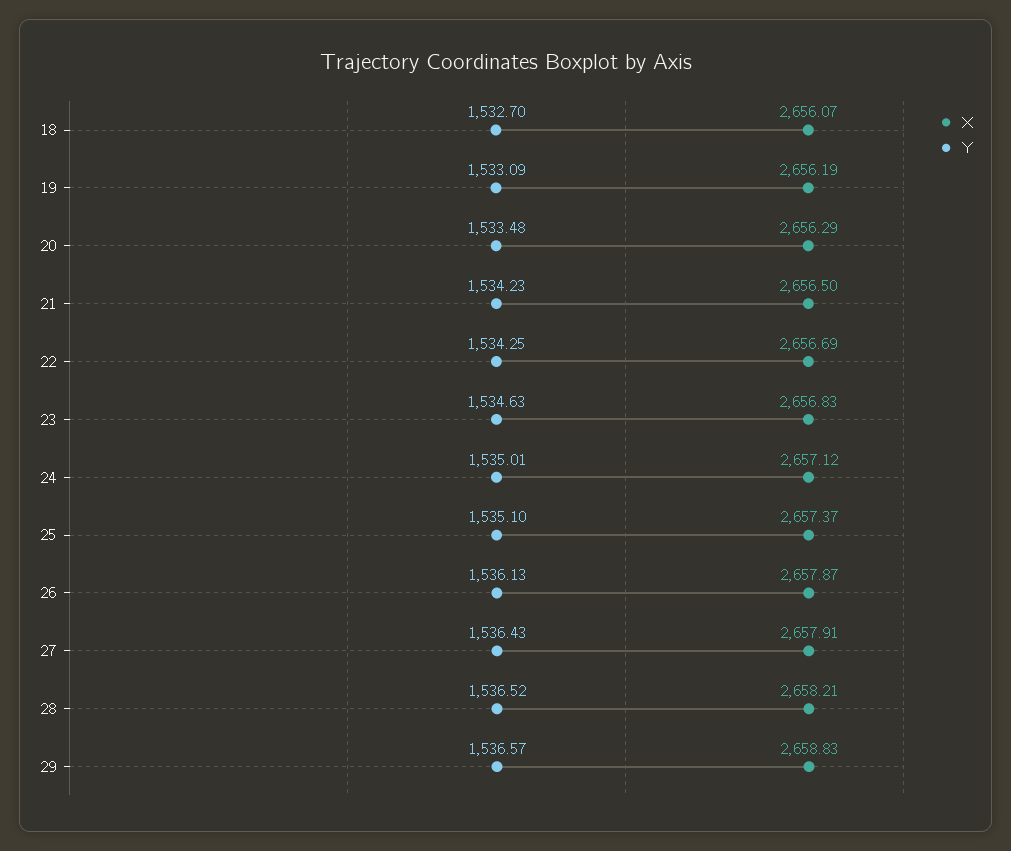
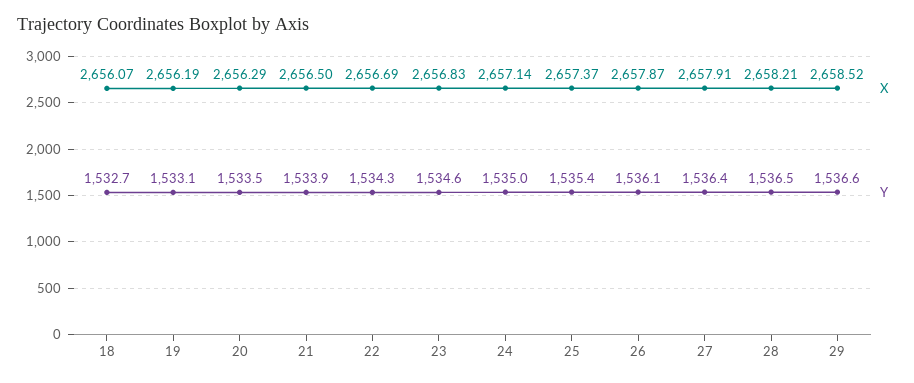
Y, 21: 1534.23 -> 1533.9
X, 24: 2657.12 -> 2657.14
Y, 25: 1535.1 -> 1535.4
X, 29: 2658.83 -> 2658.52

